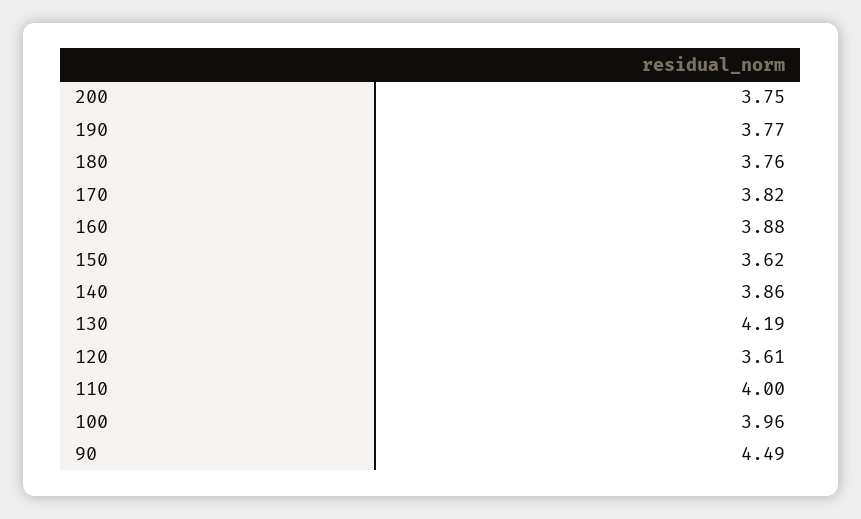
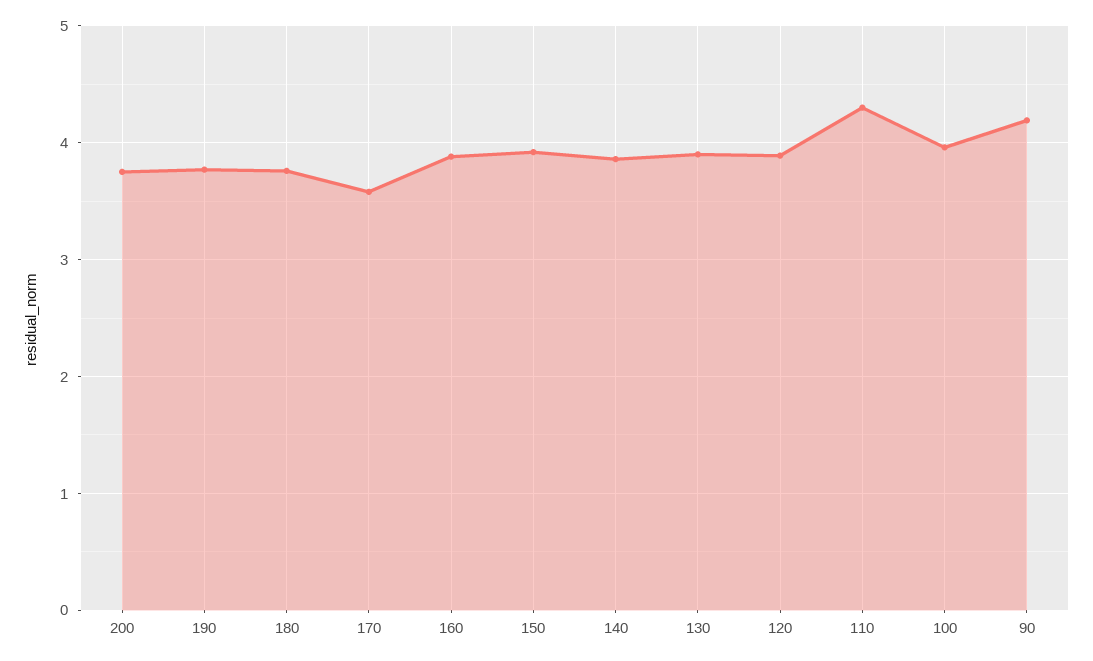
170: 3.82 -> 3.6
150: 3.62 -> 3.9
130: 4.19 -> 3.9
120: 3.61 -> 3.9
110: 4 -> 4.3
90: 4.49 -> 4.2

